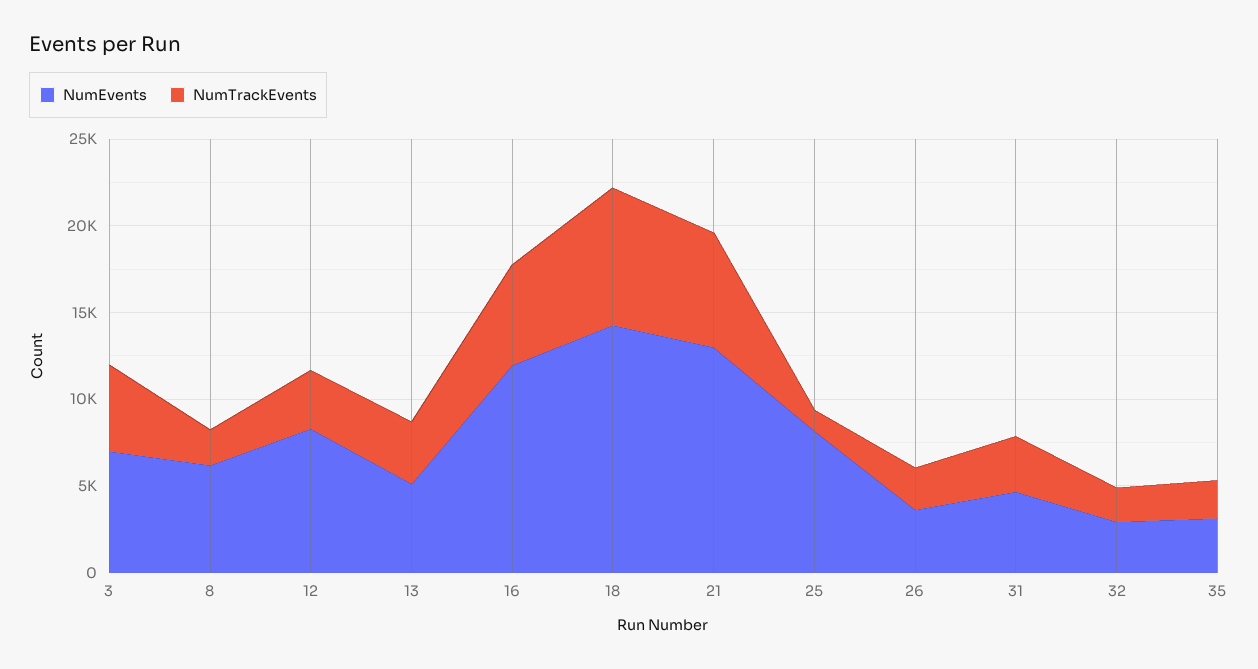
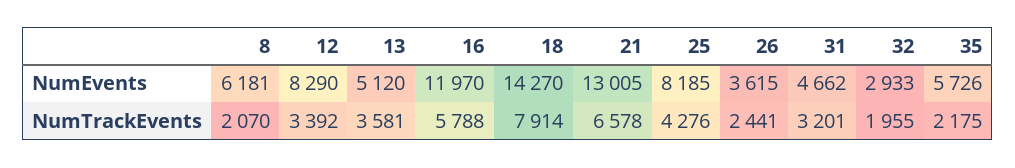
NumEvents, 3: 7000 -> none
NumTrackEvents, 3: 5000 -> none
NumTrackEvents, 25: 1000 -> 4276
NumEvents, 35: 3000 -> 5726

